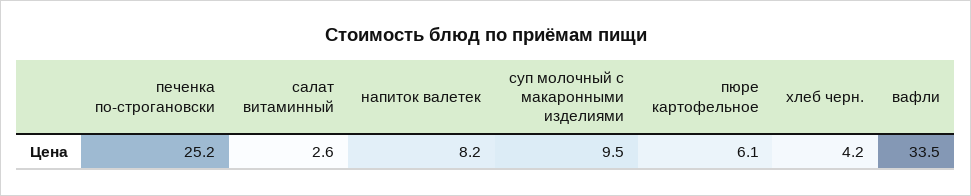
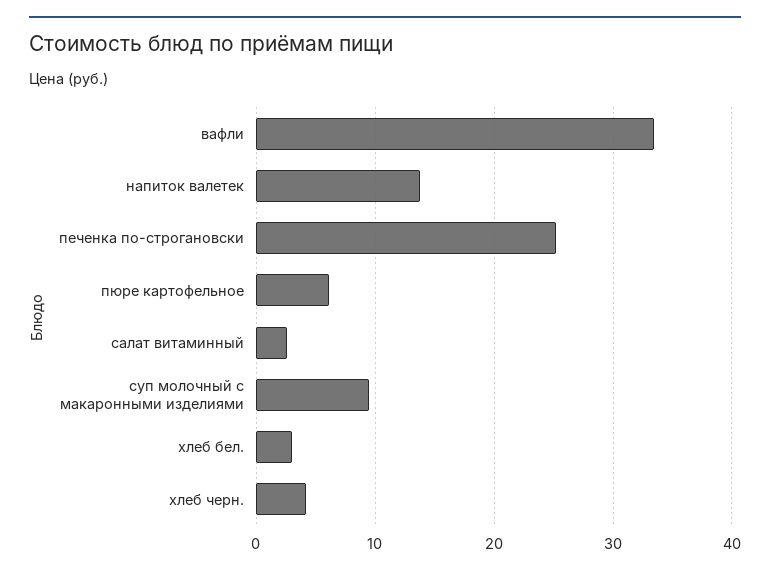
напиток валетек: 8.2 -> 14
хлеб бел.: none -> 3

